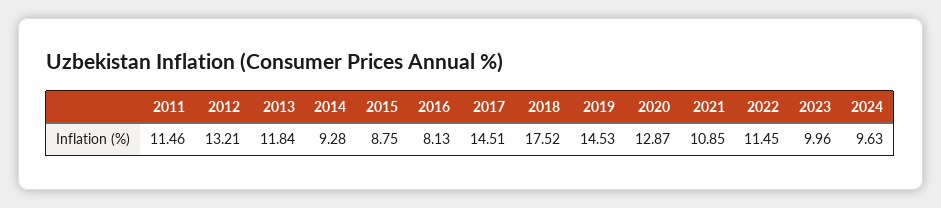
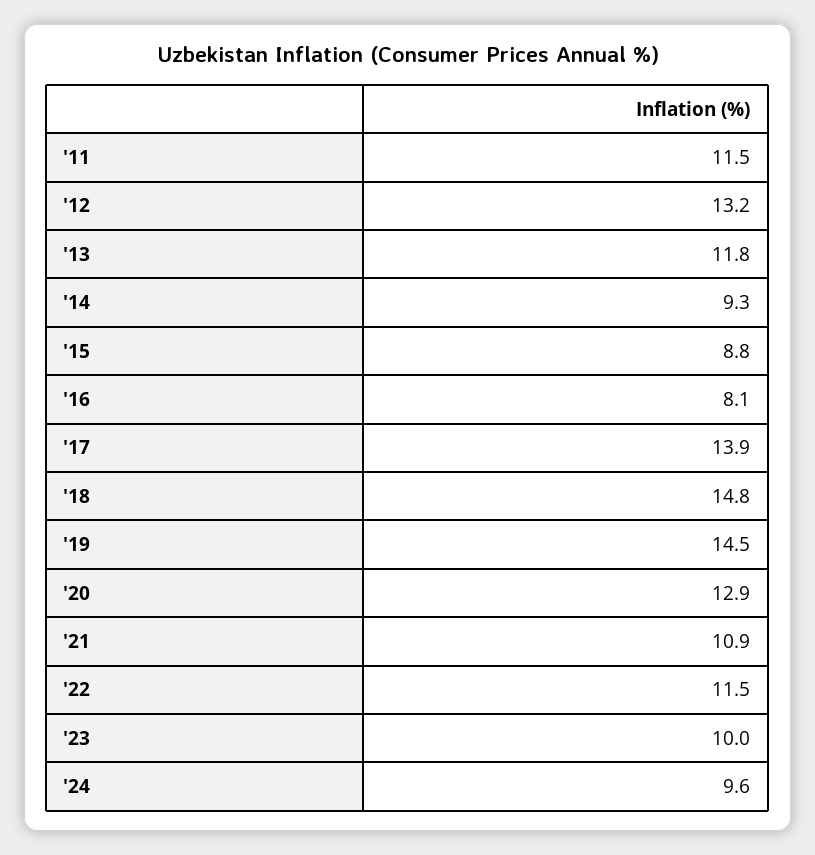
2017: 14.51 -> 13.9
2018: 17.52 -> 14.8

